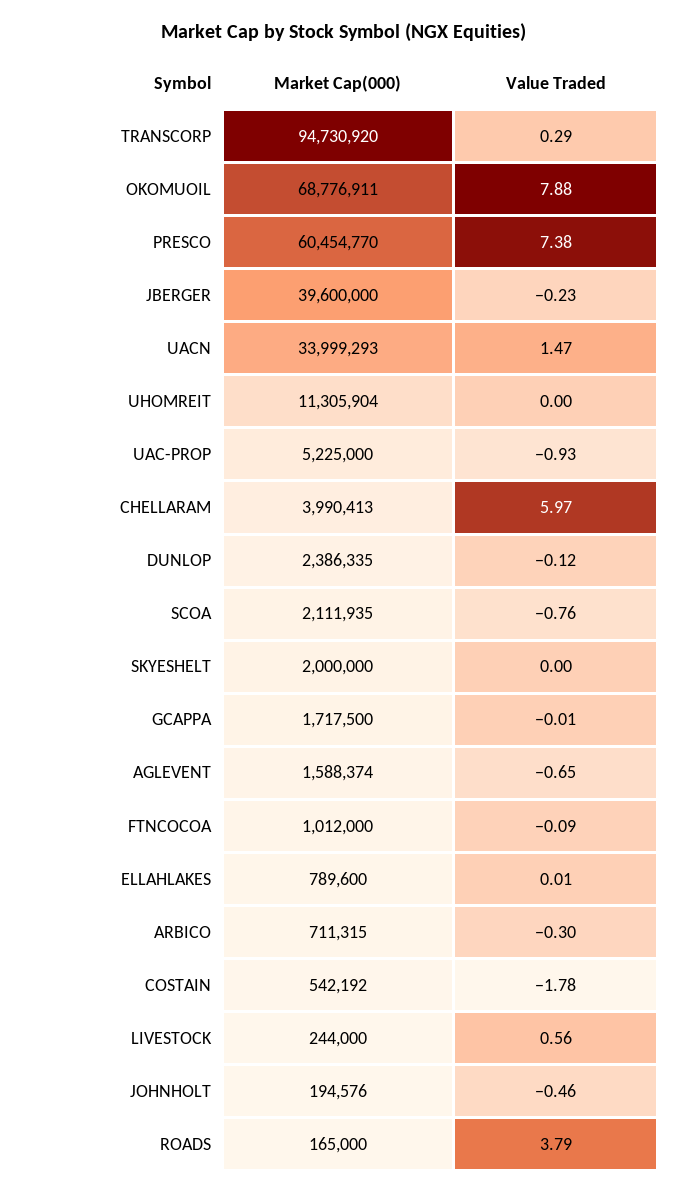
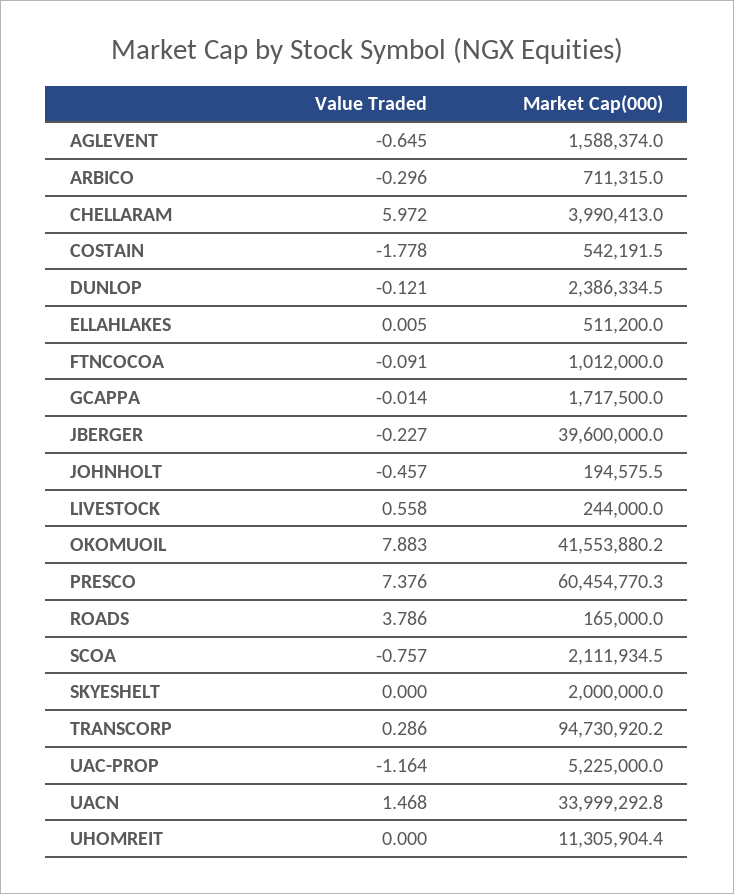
Market Cap(000), OKOMUOIL: 68776911 -> 41553880.2
Value Traded, UAC-PROP: -0.93 -> -1.164
Market Cap(000), ELLAHLAKES: 789600 -> 511200

